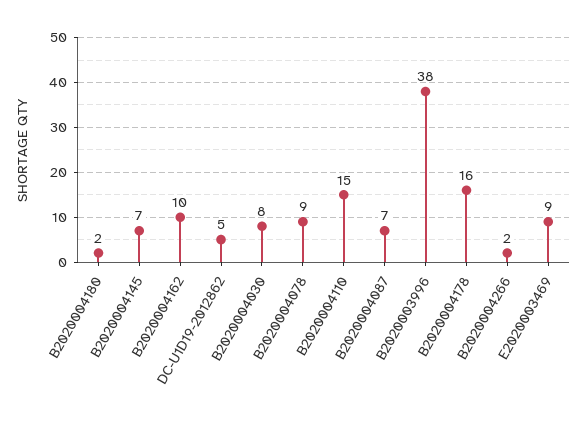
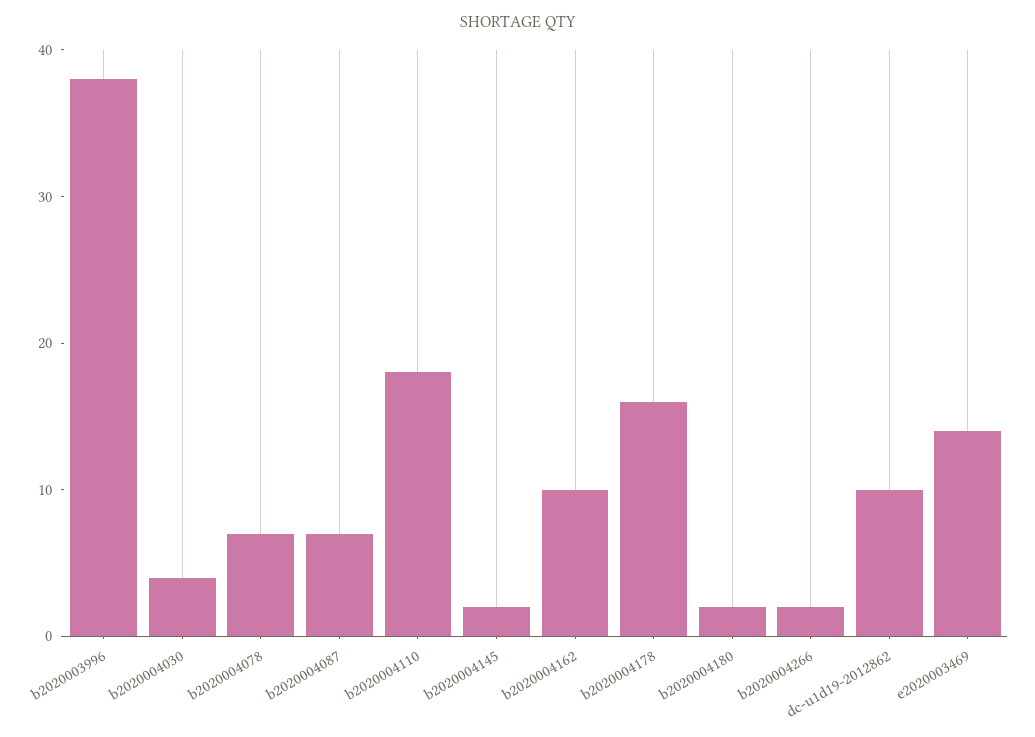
B2020004145: 7 -> 2
DC-U1D19-2012862: 5 -> 10
B2020004030: 8 -> 4
B2020004078: 9 -> 7
B2020004110: 15 -> 18
E2020003469: 9 -> 14

